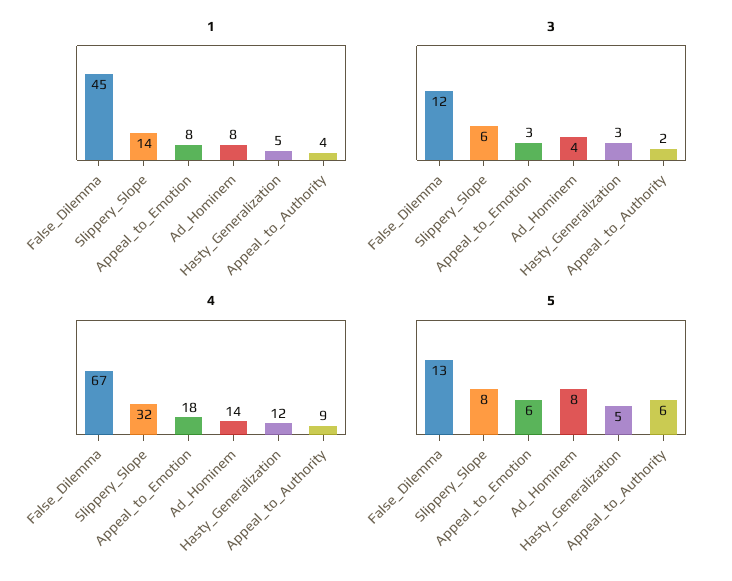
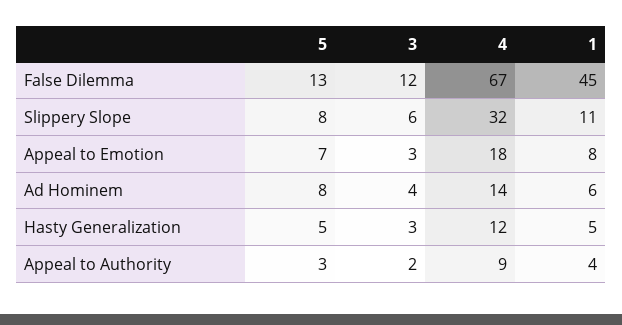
1, Slippery_Slope: 14 -> 11
1, Ad_Hominem: 8 -> 6
5, Appeal_to_Emotion: 6 -> 7
5, Appeal_to_Authority: 6 -> 3

